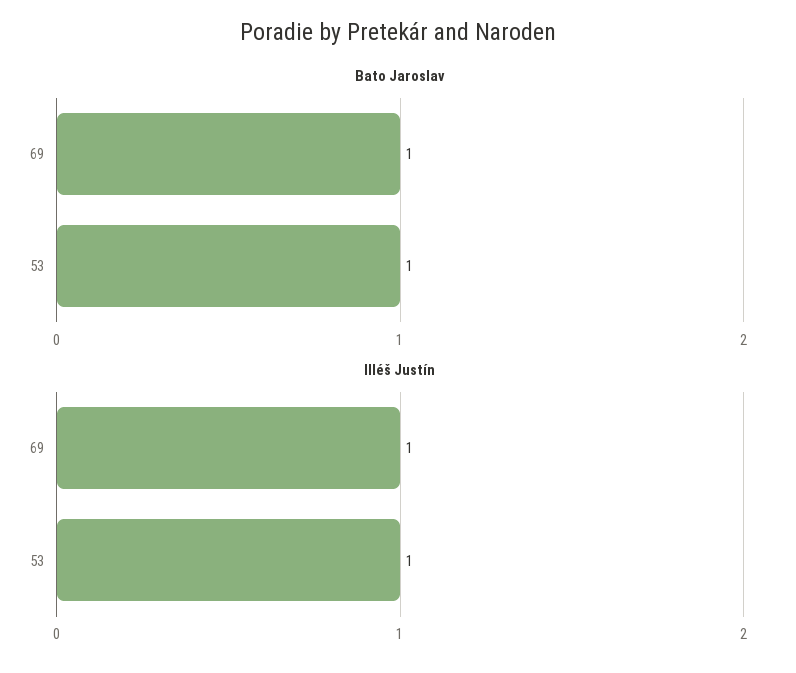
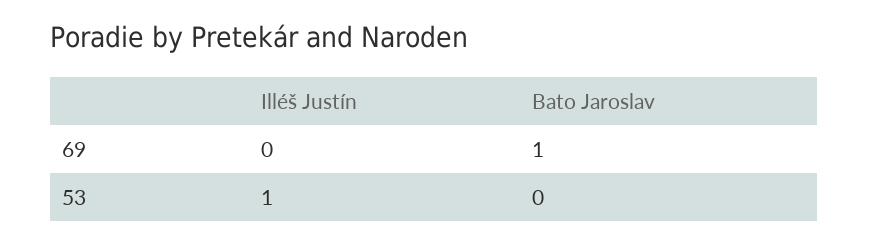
Bato Jaroslav, 53: 1 -> 0
Illéš Justín, 69: 1 -> 0

